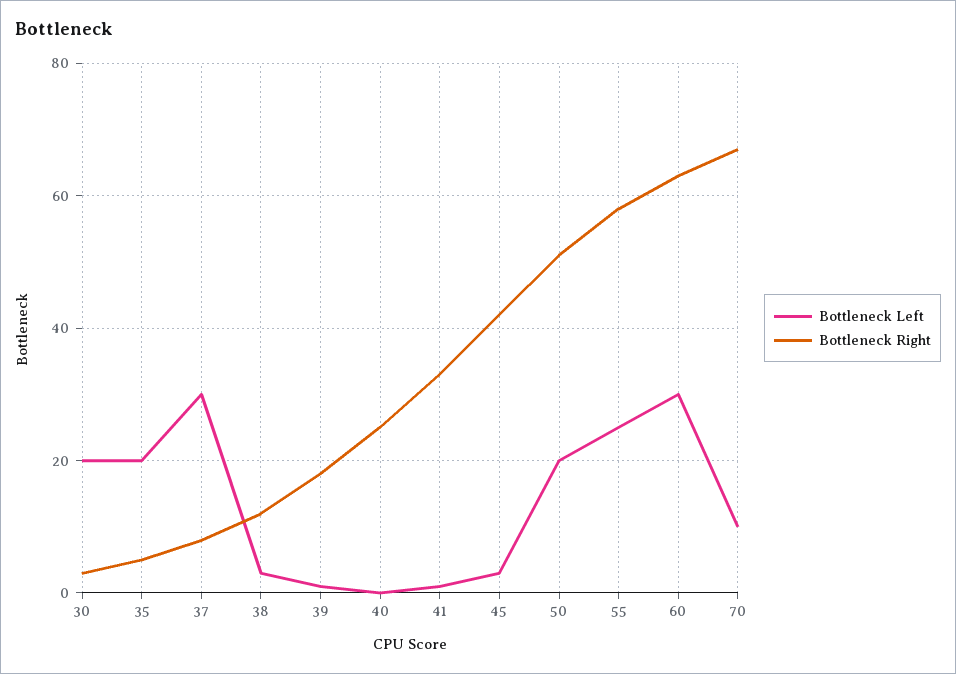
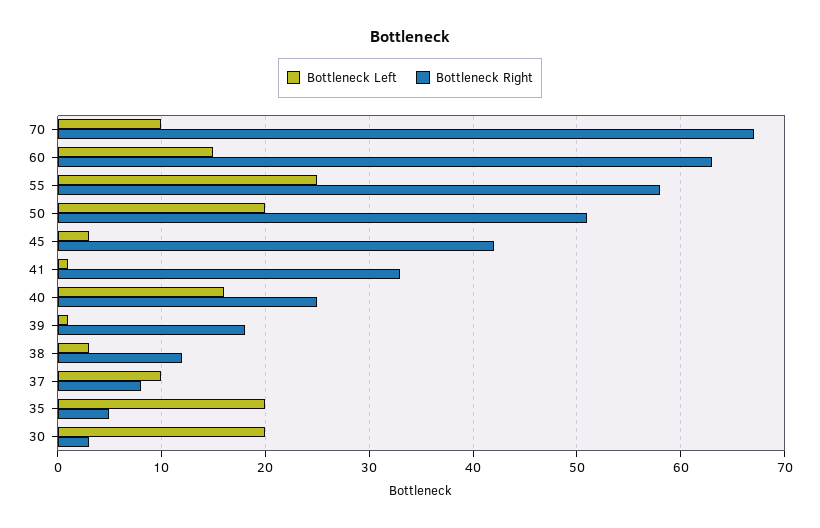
Bottleneck Left, 37: 30 -> 10
Bottleneck Left, 40: 0 -> 16
Bottleneck Left, 60: 30 -> 15

